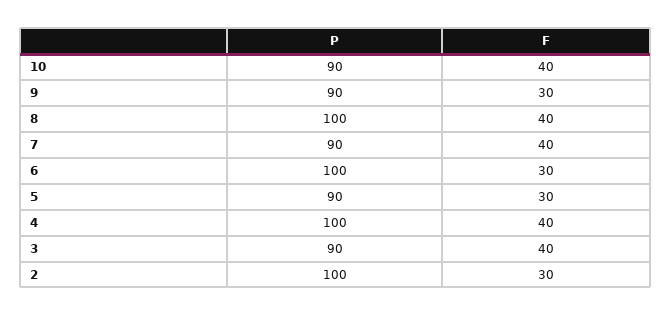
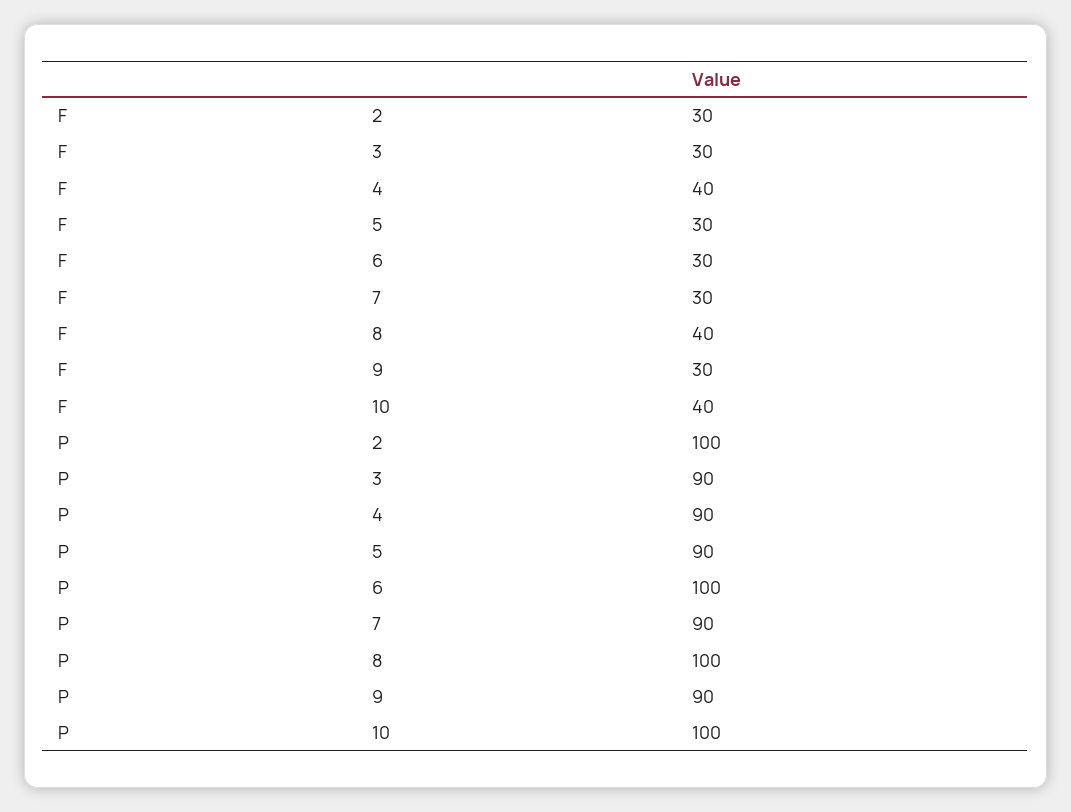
P, 10: 90 -> 100
F, 7: 40 -> 30
P, 4: 100 -> 90
F, 3: 40 -> 30

